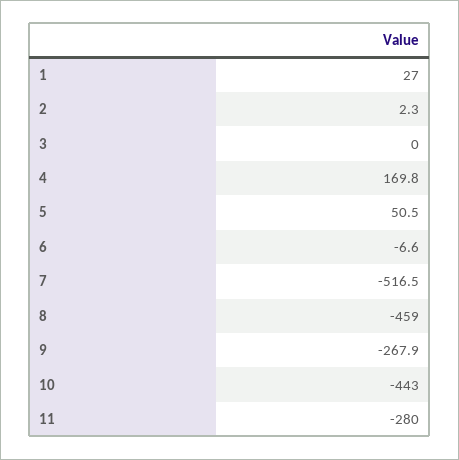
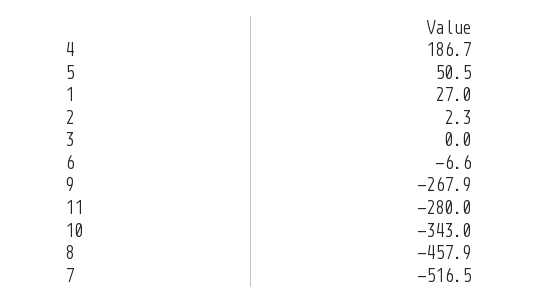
4: 169.8 -> 186.7
8: -459 -> -457.9
10: -443 -> -343

